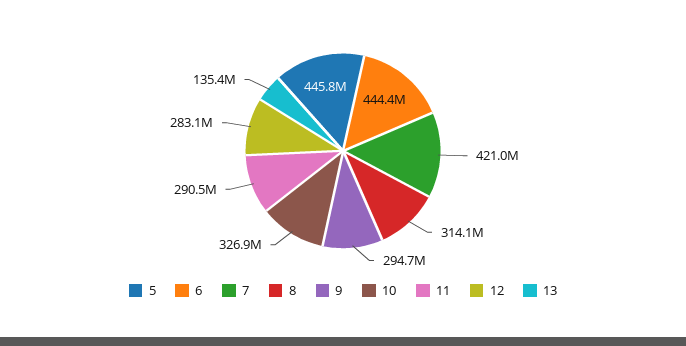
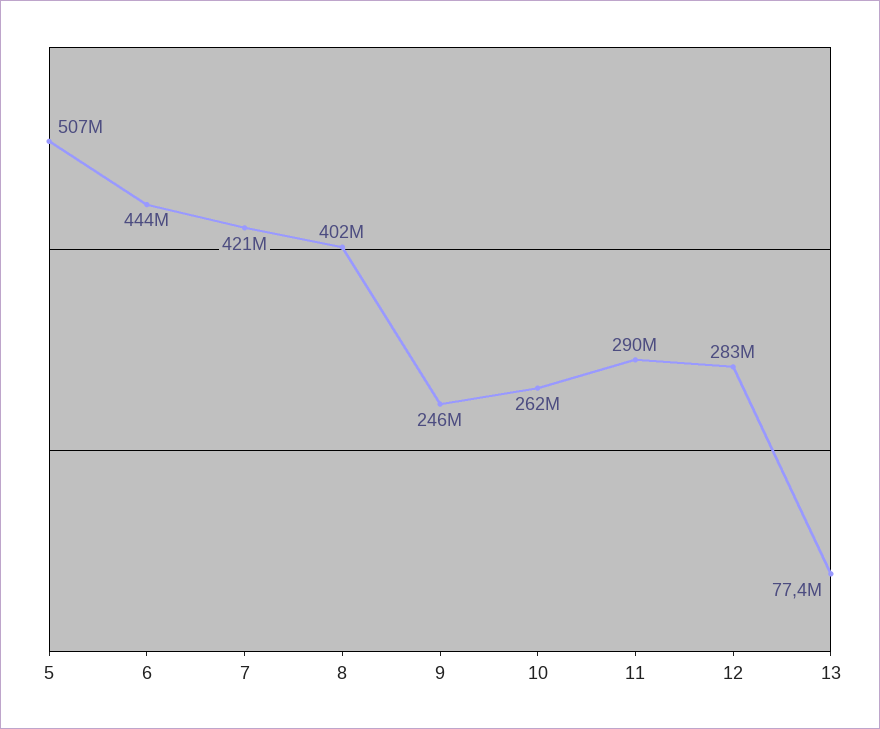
5: 445800000 -> 507000000
8: 314100000 -> 402000000
9: 294700000 -> 246000000
10: 326900000 -> 262000000
13: 135400000 -> 77400000

